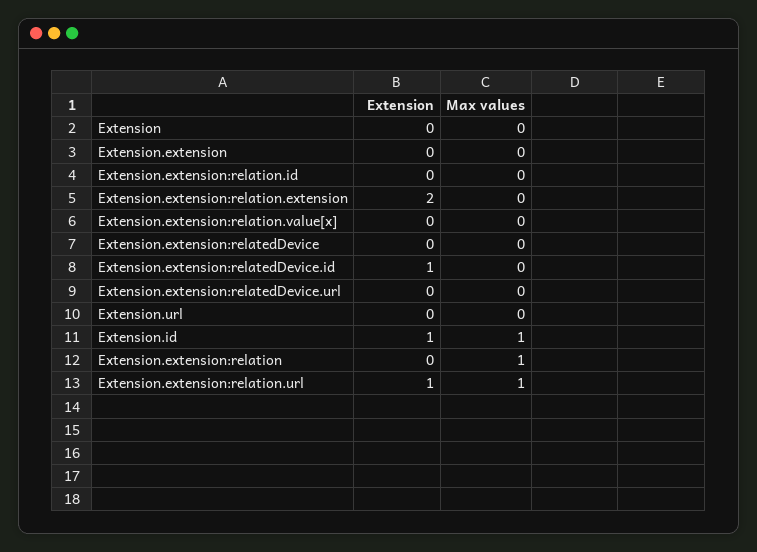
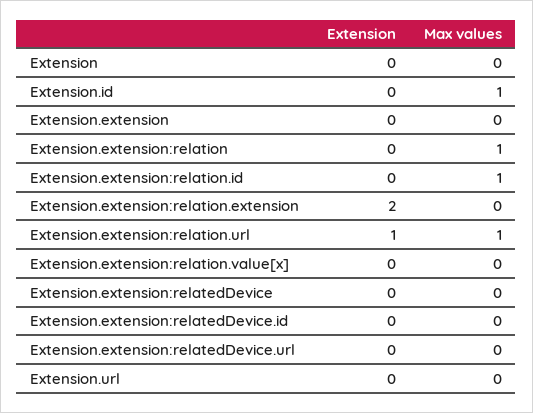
Max values, Extension.extension:relation.id: 0 -> 1
Extension, Extension.extension:relatedDevice.id: 1 -> 0
Extension, Extension.id: 1 -> 0

